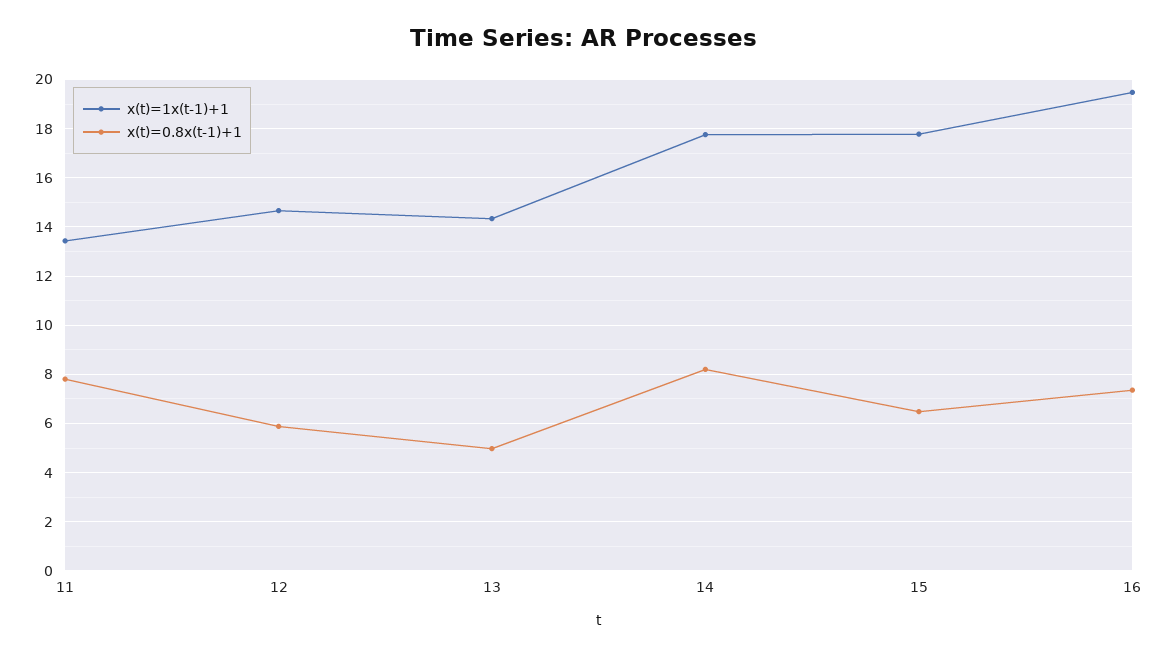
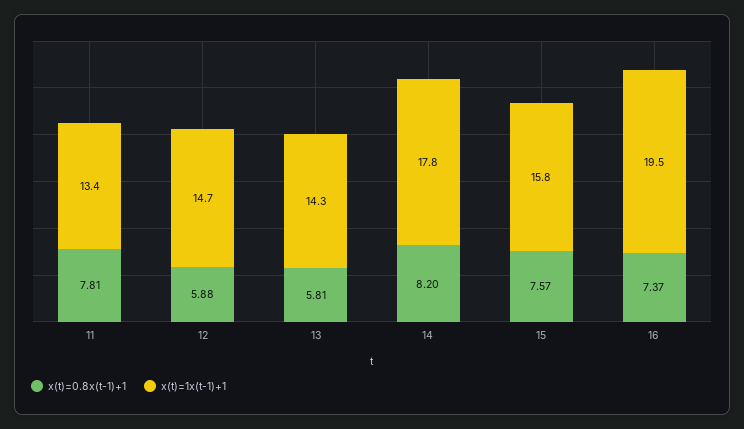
x(t)=0.8x(t-1)+1, 13: 5 -> 5.81
x(t)=1x(t-1)+1, 15: 17.75 -> 15.8
x(t)=0.8x(t-1)+1, 15: 6.5 -> 7.57

